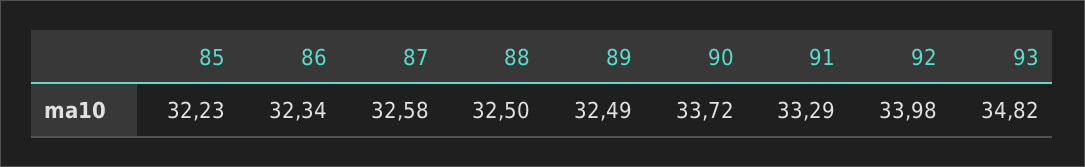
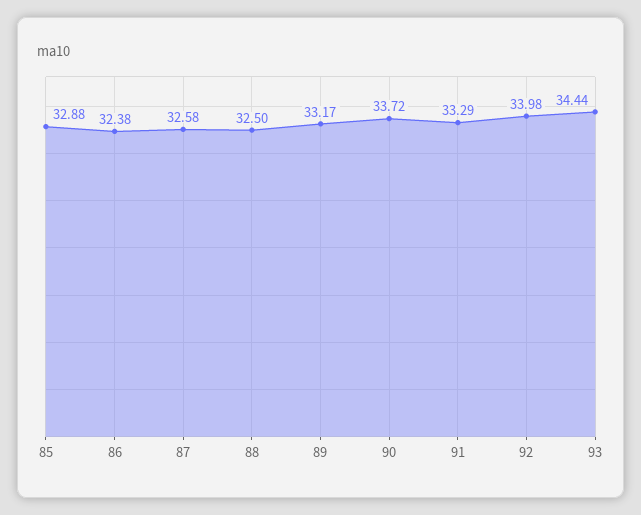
85: 32.23 -> 32.88
86: 32.34 -> 32.38
89: 32.49 -> 33.17
93: 34.82 -> 34.44

